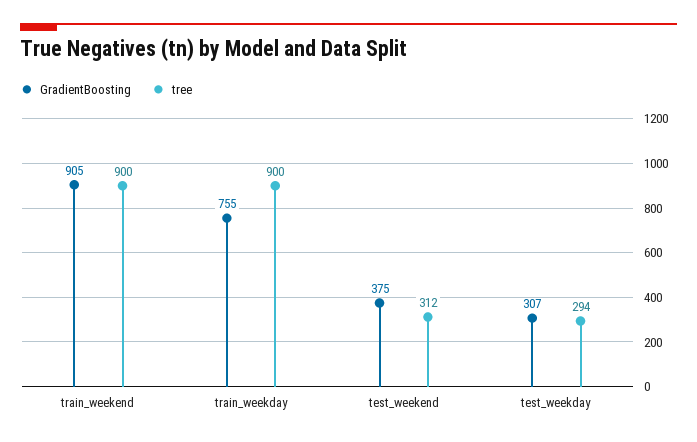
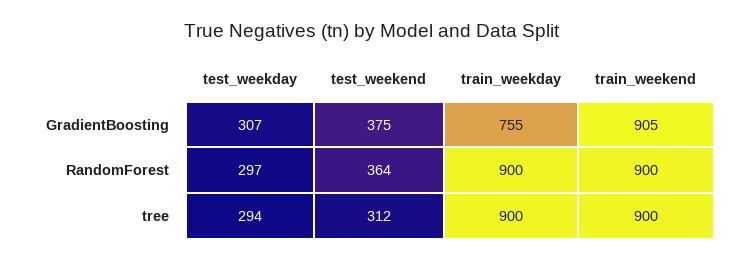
RandomForest, test_weekday: none -> 297
RandomForest, test_weekend: none -> 364
RandomForest, train_weekday: none -> 900
RandomForest, train_weekend: none -> 900

